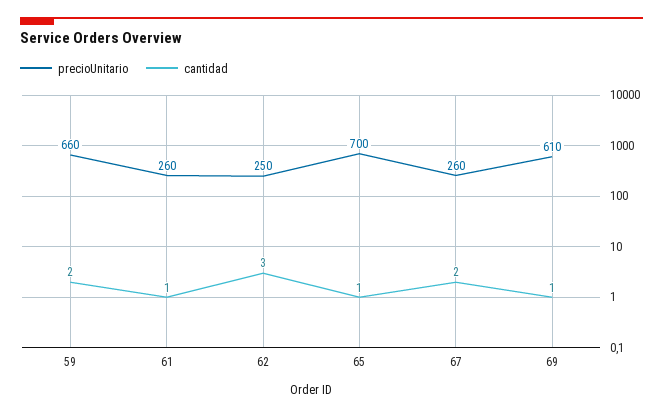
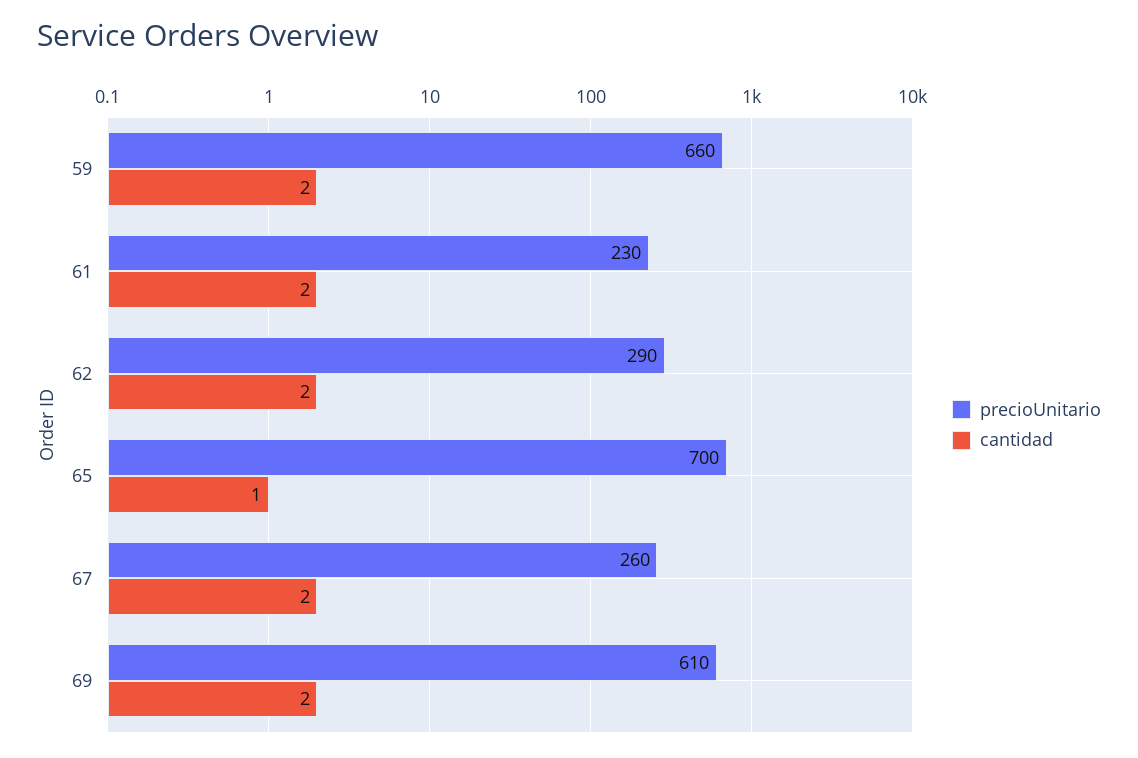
precioUnitario, 61: 260 -> 230
cantidad, 61: 1 -> 2
precioUnitario, 62: 250 -> 290
cantidad, 62: 3 -> 2
cantidad, 69: 1 -> 2

